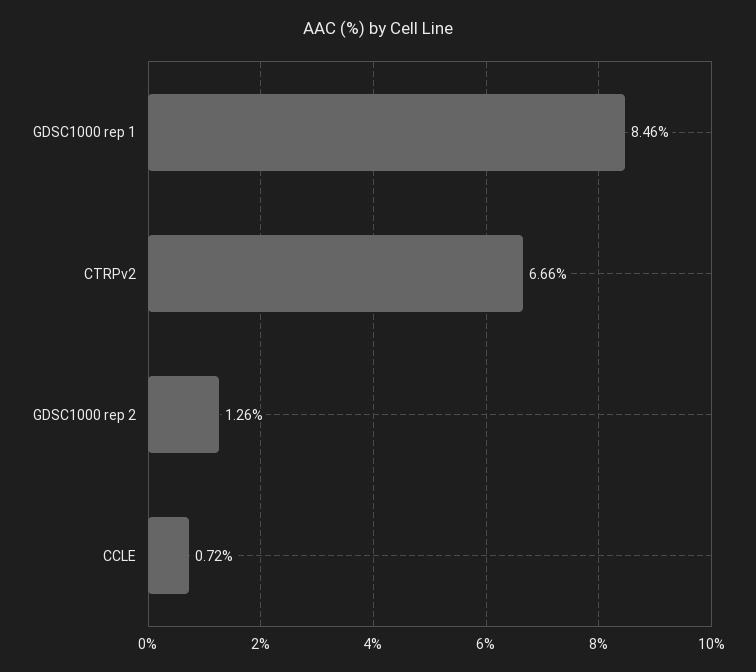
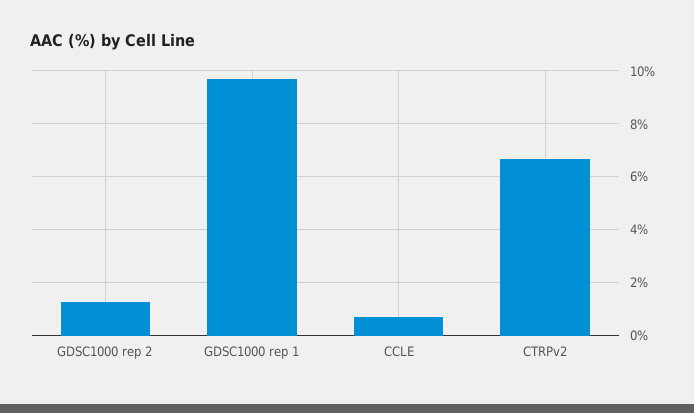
GDSC1000 rep 1: 8.46 -> 9.75

